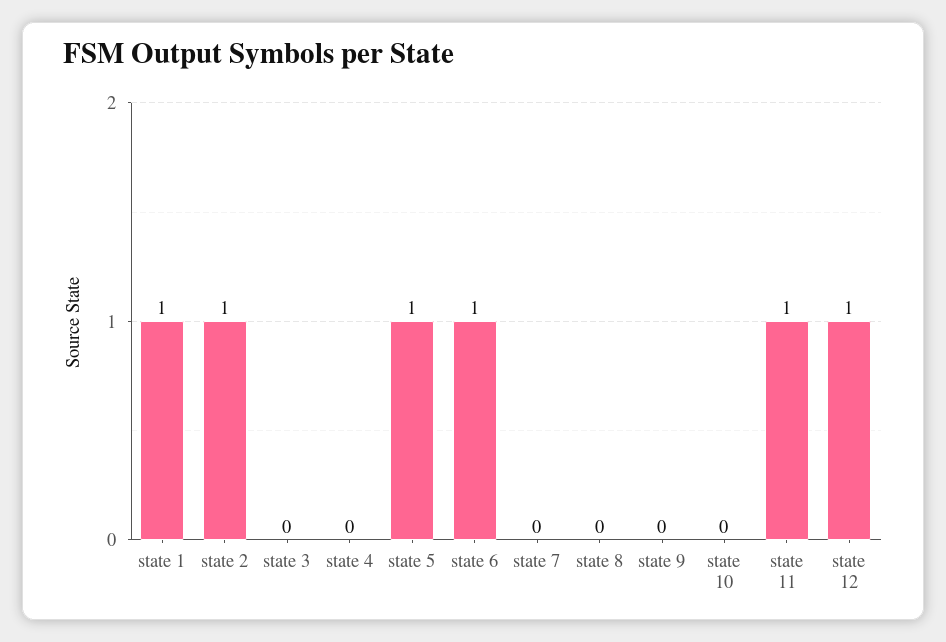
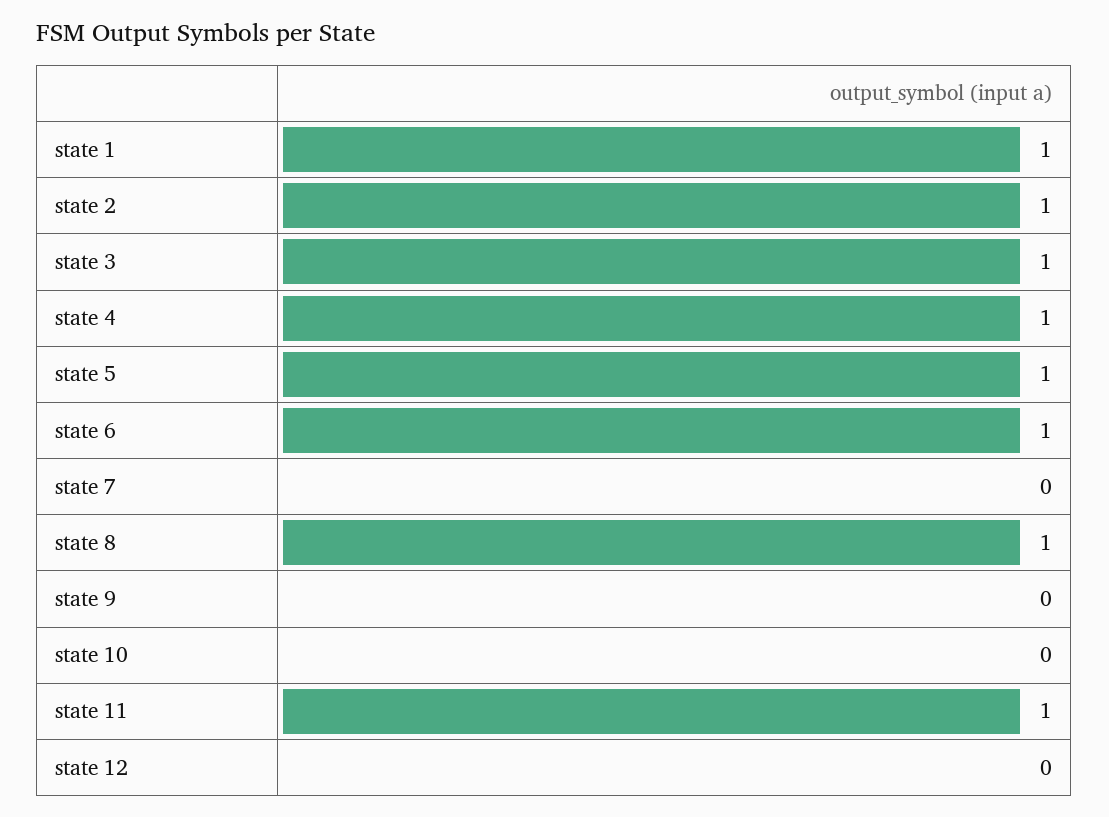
state 3: 0 -> 1
state 4: 0 -> 1
state 8: 0 -> 1
state 12: 1 -> 0

